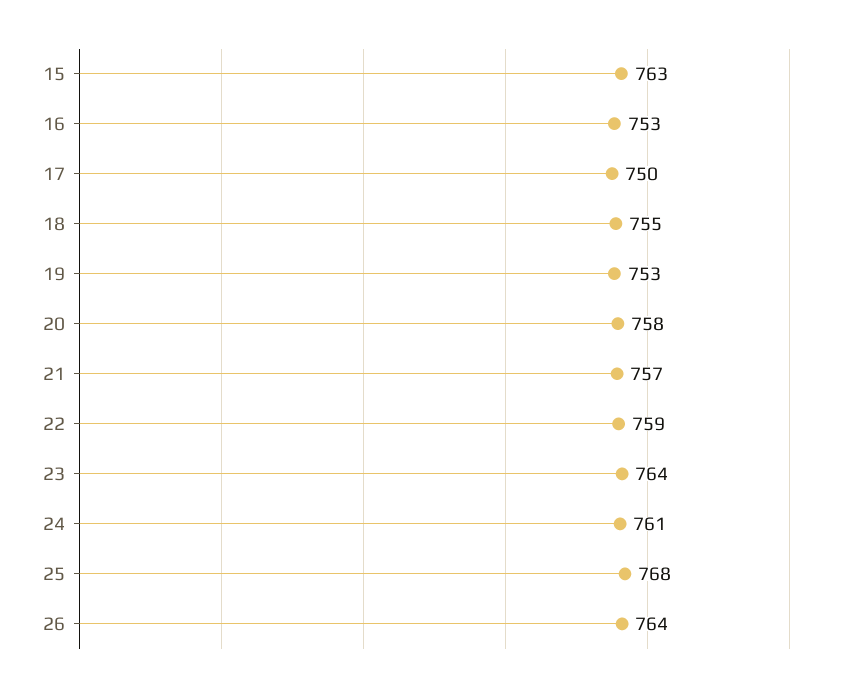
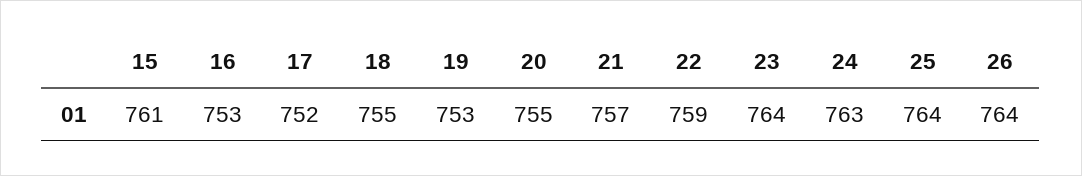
15: 763 -> 761
17: 750 -> 752
20: 758 -> 755
24: 761 -> 763
25: 768 -> 764

